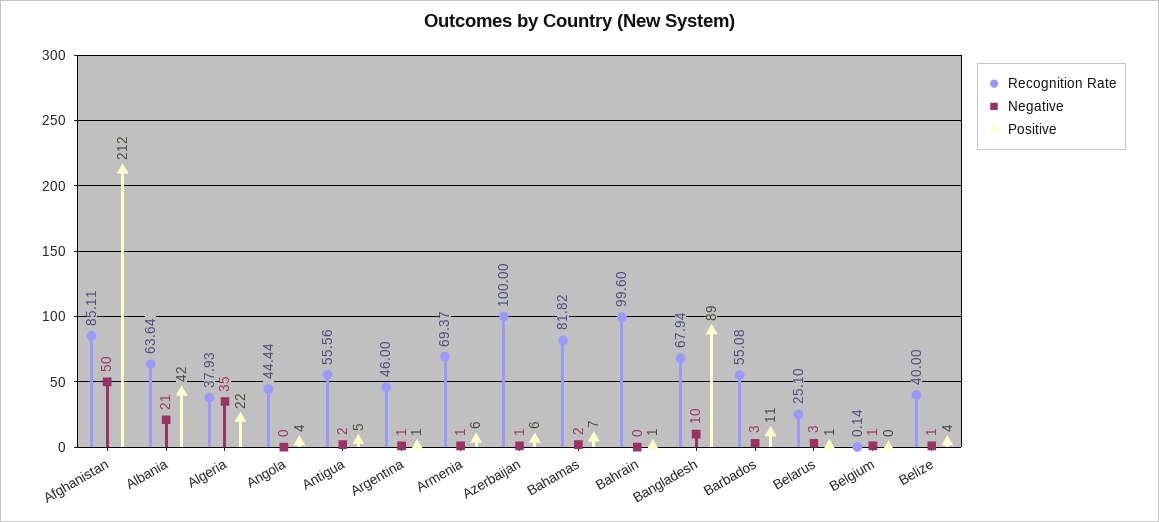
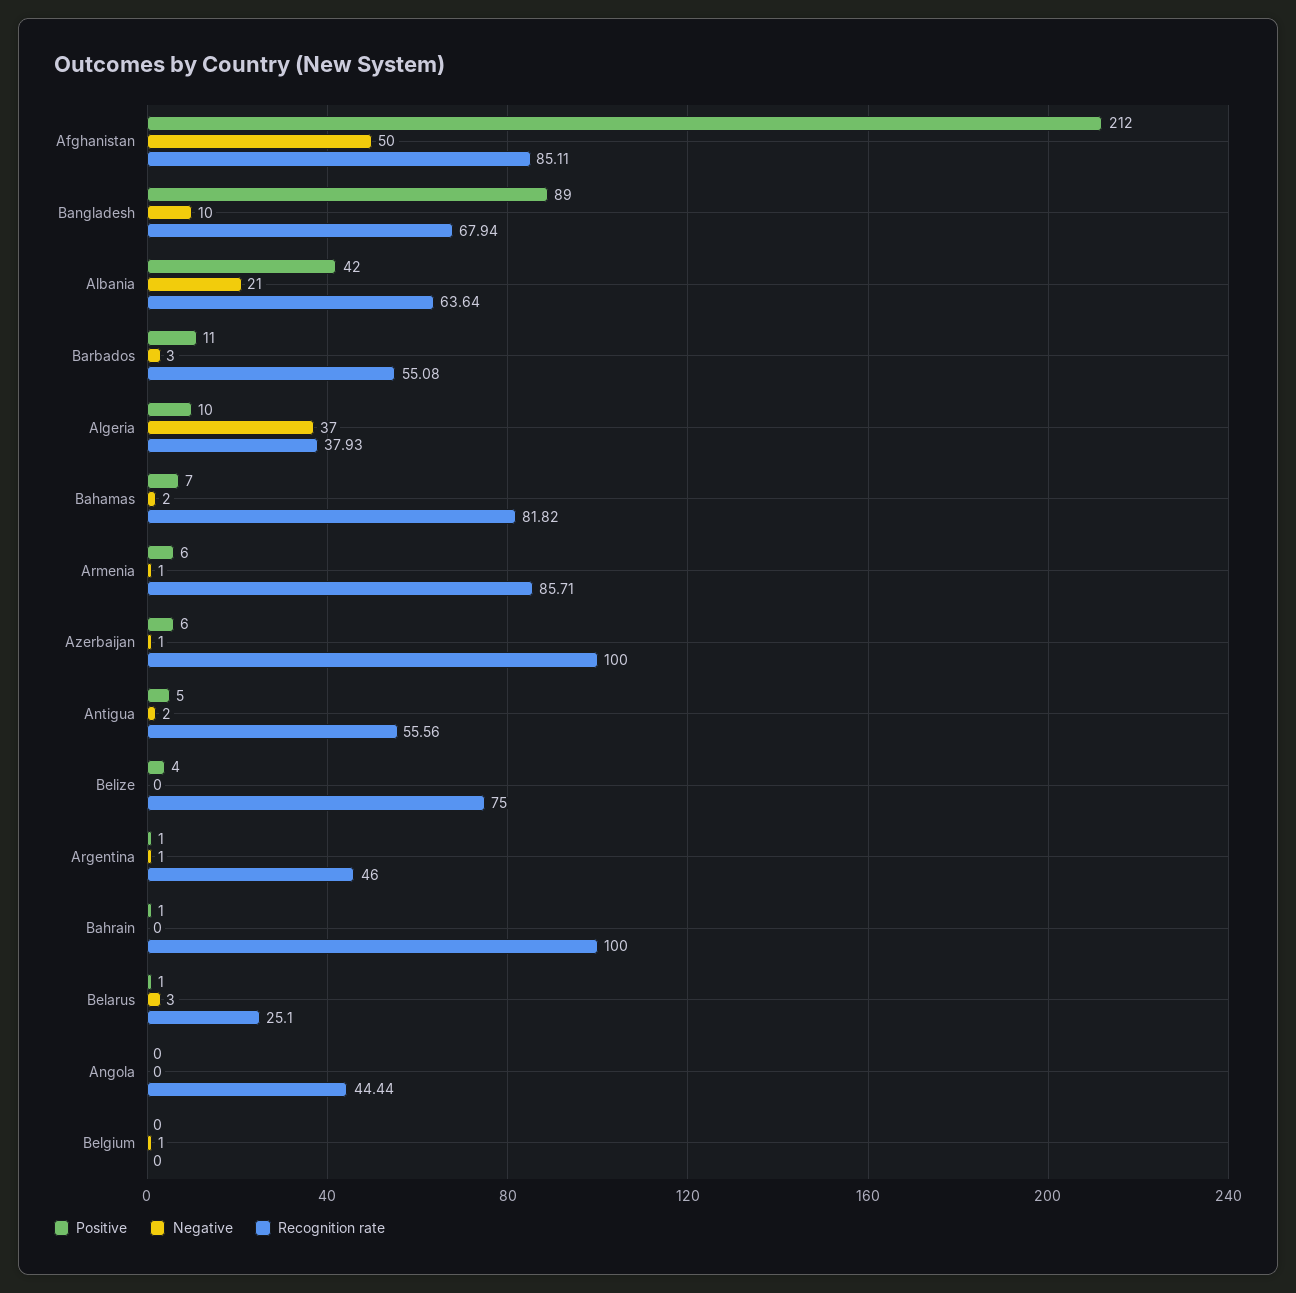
Negative, Algeria: 35 -> 37
Positive, Algeria: 22 -> 10
Positive, Angola: 4 -> 0
Recognition Rate, Armenia: 69.37 -> 85.71
Recognition Rate, Bahrain: 99.6 -> 100
Recognition Rate, Belgium: 0.14 -> 0
Recognition Rate, Belize: 40 -> 75
Negative, Belize: 1 -> 0

